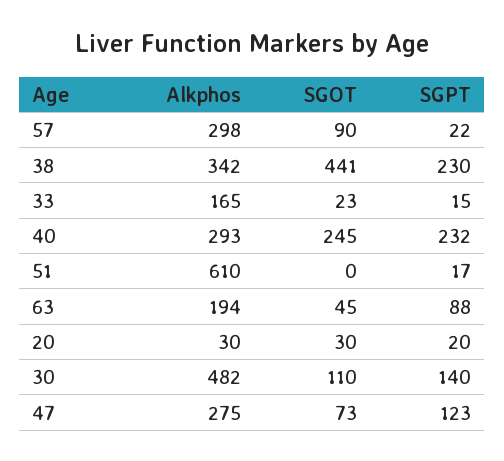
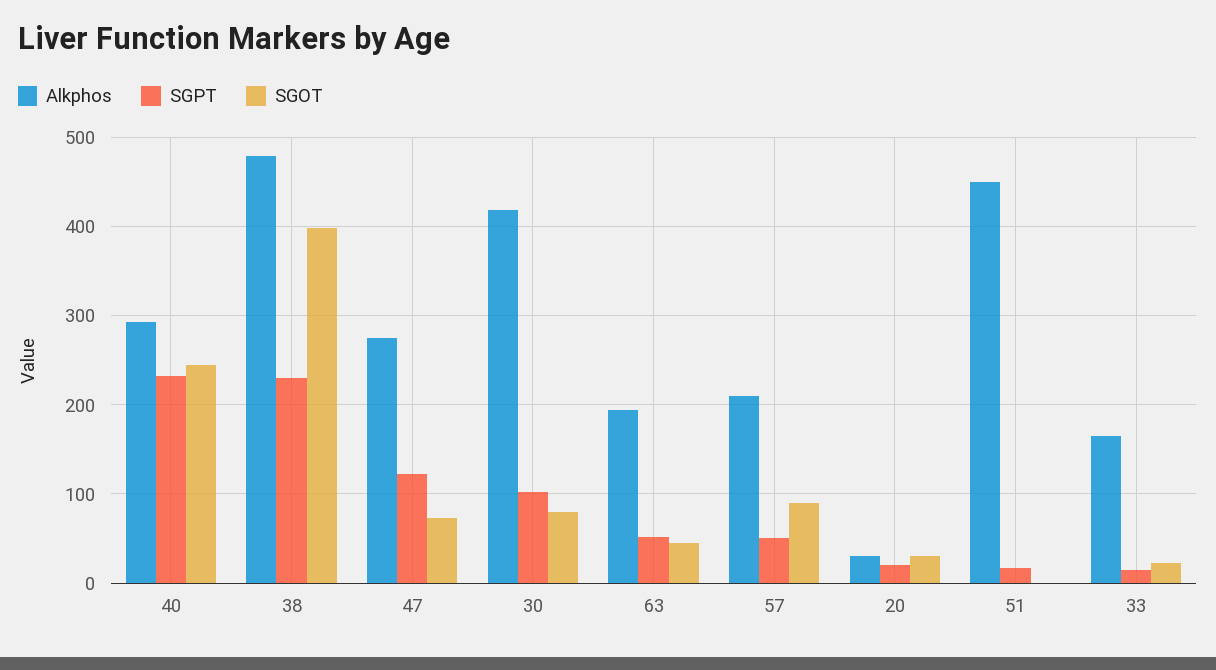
Alkphos, 57: 298 -> 210
SGPT, 57: 22 -> 50
Alkphos, 38: 342 -> 480
SGOT, 38: 441 -> 400
Alkphos, 51: 610 -> 450
SGPT, 63: 88 -> 50
Alkphos, 30: 482 -> 420
SGOT, 30: 110 -> 80
SGPT, 30: 140 -> 100

